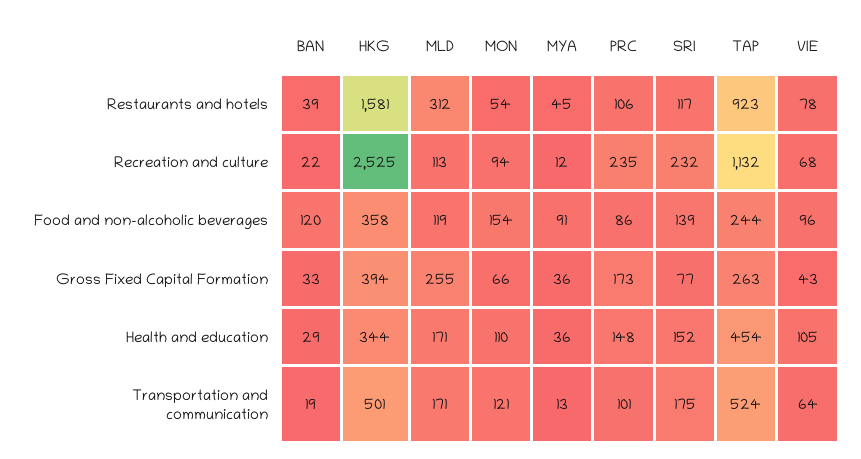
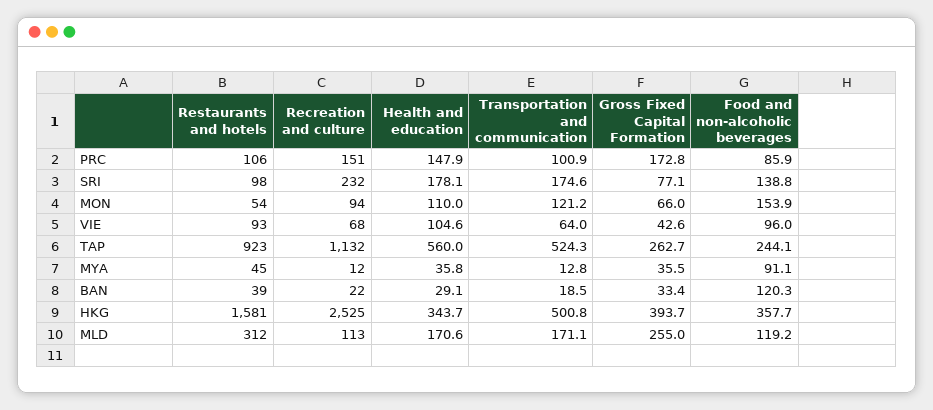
SRI, Restaurants and hotels: 117 -> 98
VIE, Restaurants and hotels: 78 -> 93
PRC, Recreation and culture: 235 -> 151
SRI, Health and education: 152 -> 178.1
TAP, Health and education: 454 -> 560

